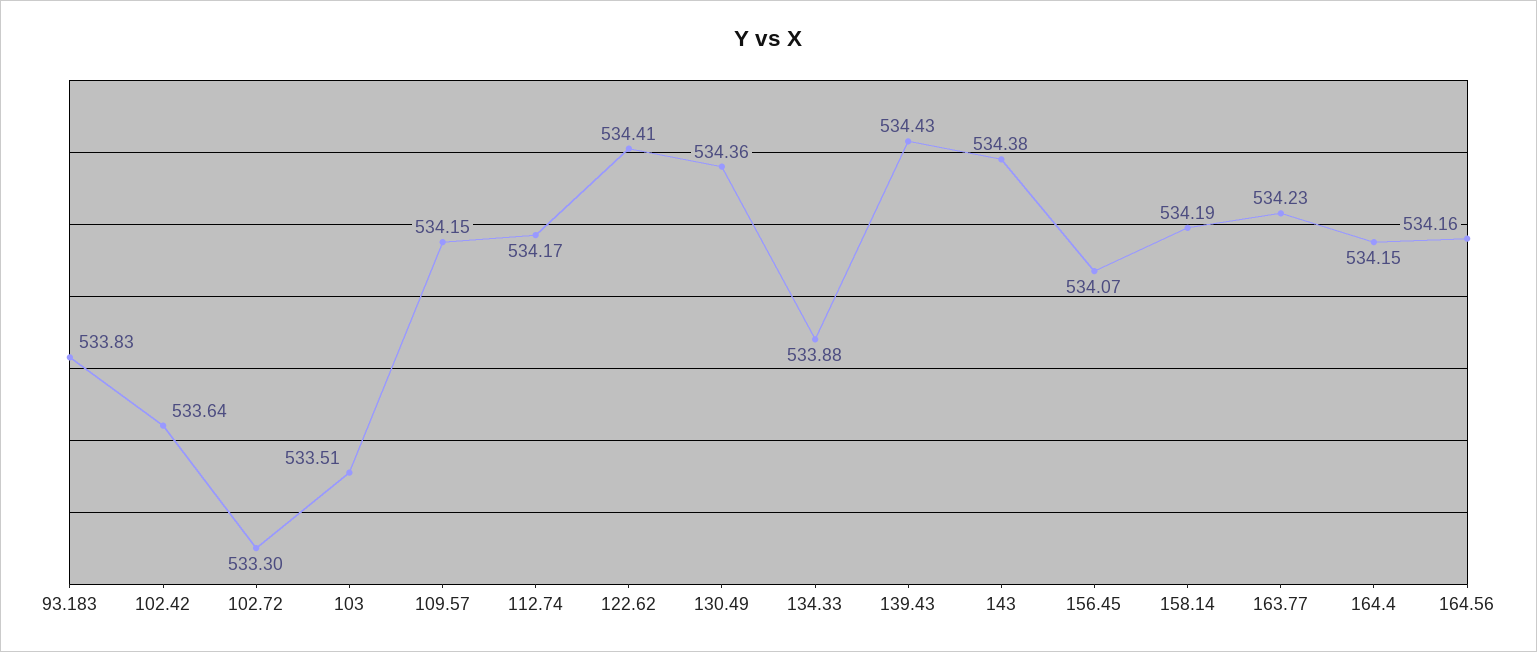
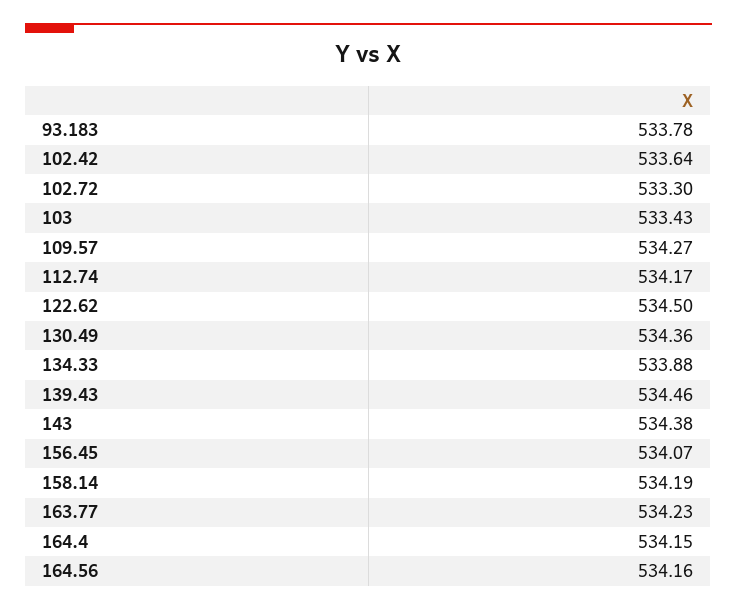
93.183: 533.83 -> 533.78
103: 533.51 -> 533.43
109.57: 534.15 -> 534.27
122.62: 534.41 -> 534.5
139.43: 534.43 -> 534.46

